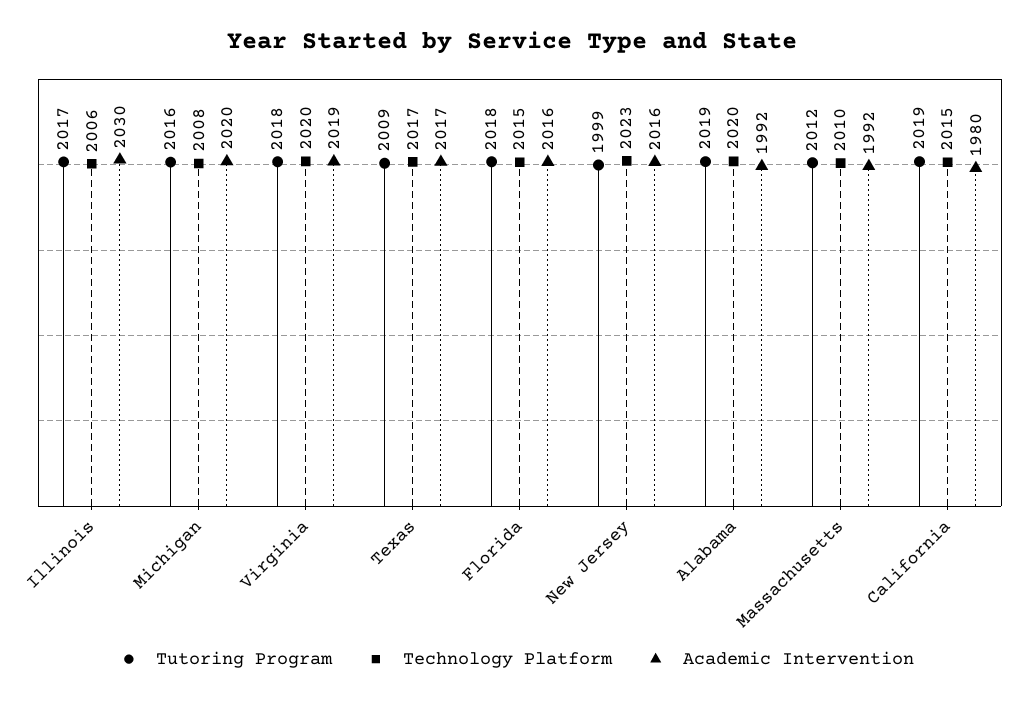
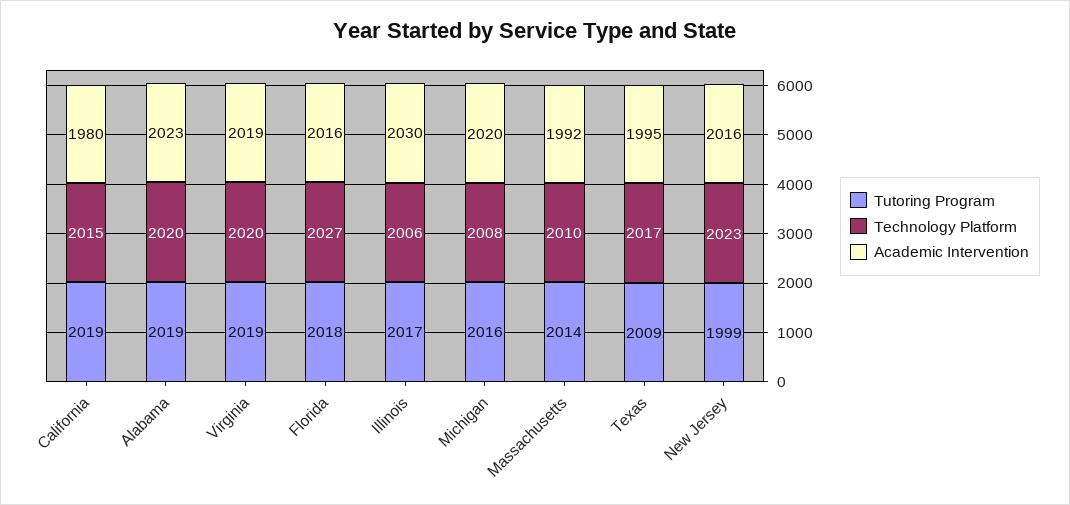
Tutoring Program, Virginia: 2018 -> 2019
Academic Intervention, Texas: 2017 -> 1995
Technology Platform, Florida: 2015 -> 2027
Academic Intervention, Alabama: 1992 -> 2023
Tutoring Program, Massachusetts: 2012 -> 2014

